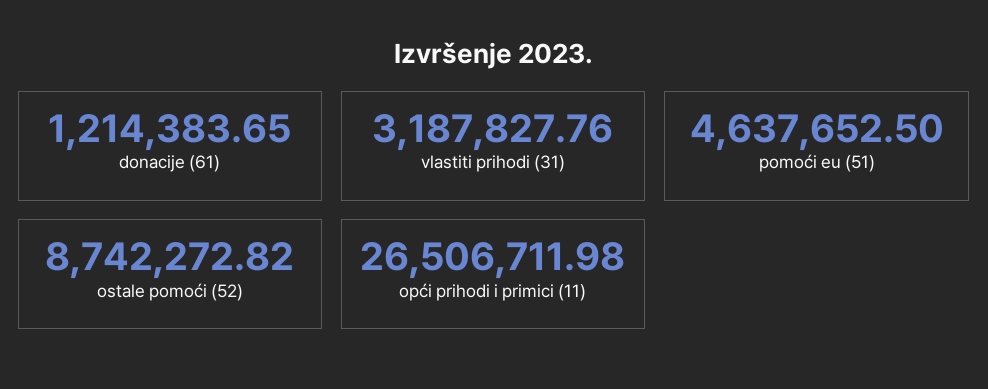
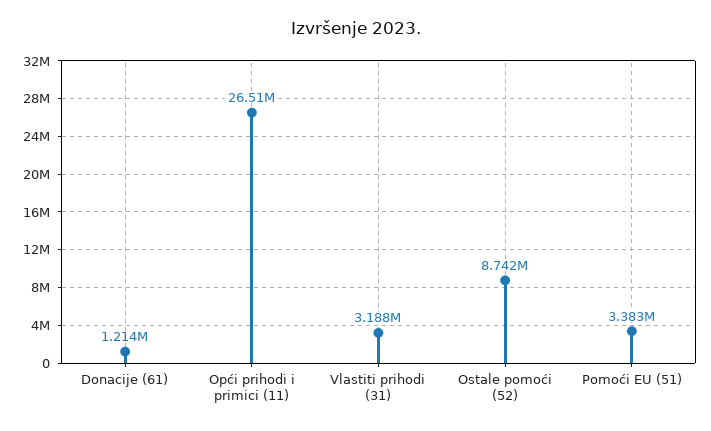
pomoći eu (51): 4637652.5 -> 3383000

